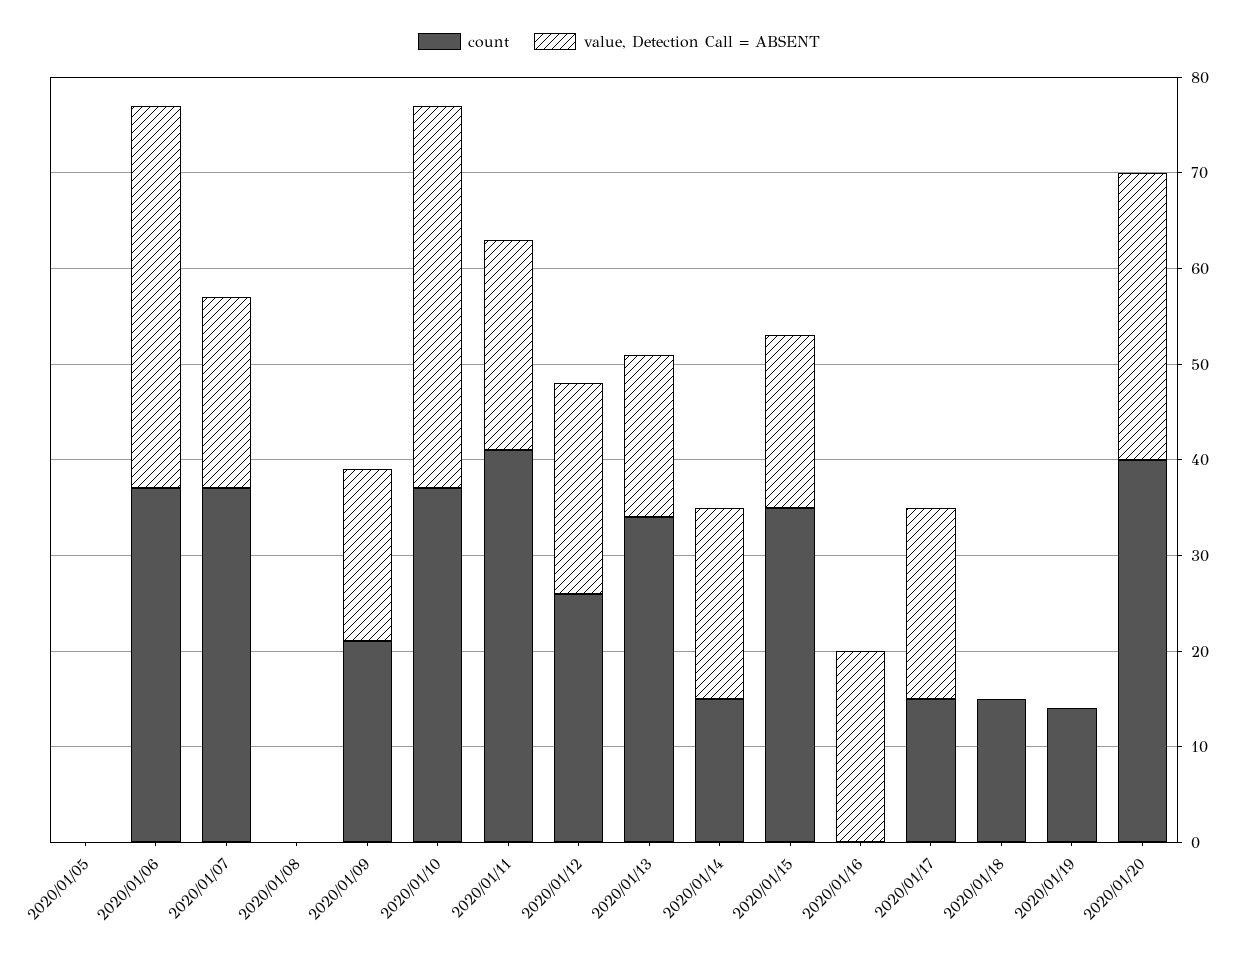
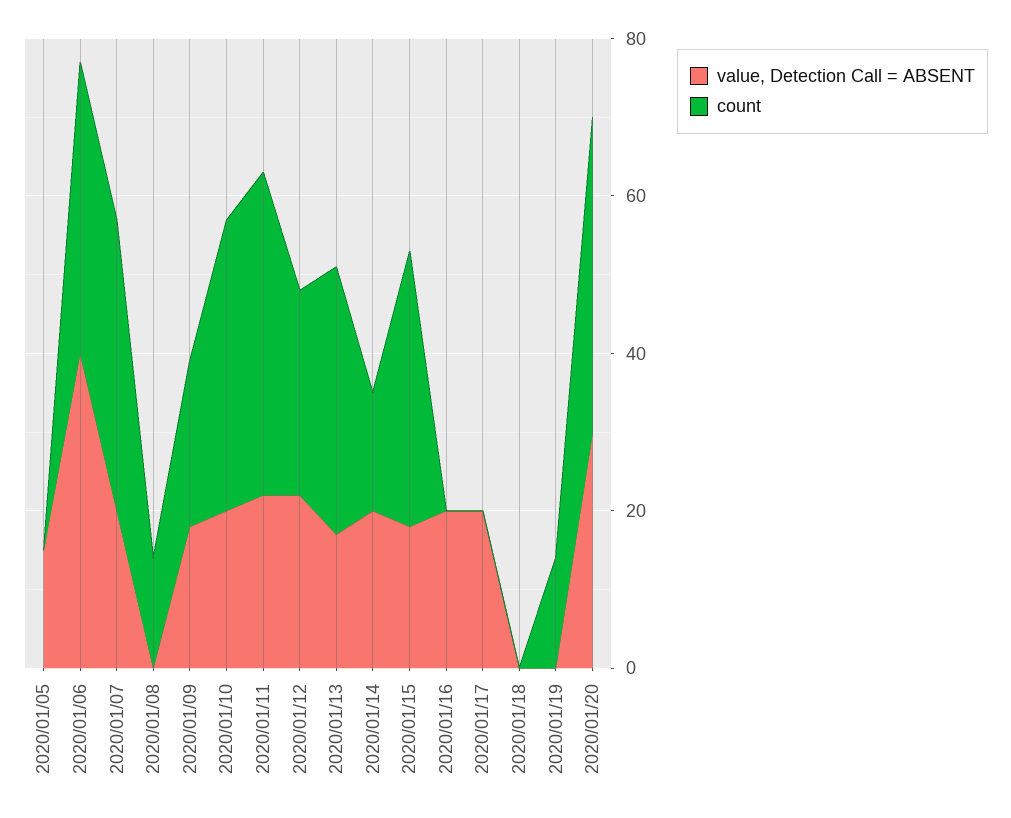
value, Detection Call = ABSENT, 2020/01/05: 0 -> 15
count, 2020/01/08: 0 -> 15
value, Detection Call = ABSENT, 2020/01/10: 40 -> 20
count, 2020/01/17: 15 -> 0
count, 2020/01/18: 15 -> 0

